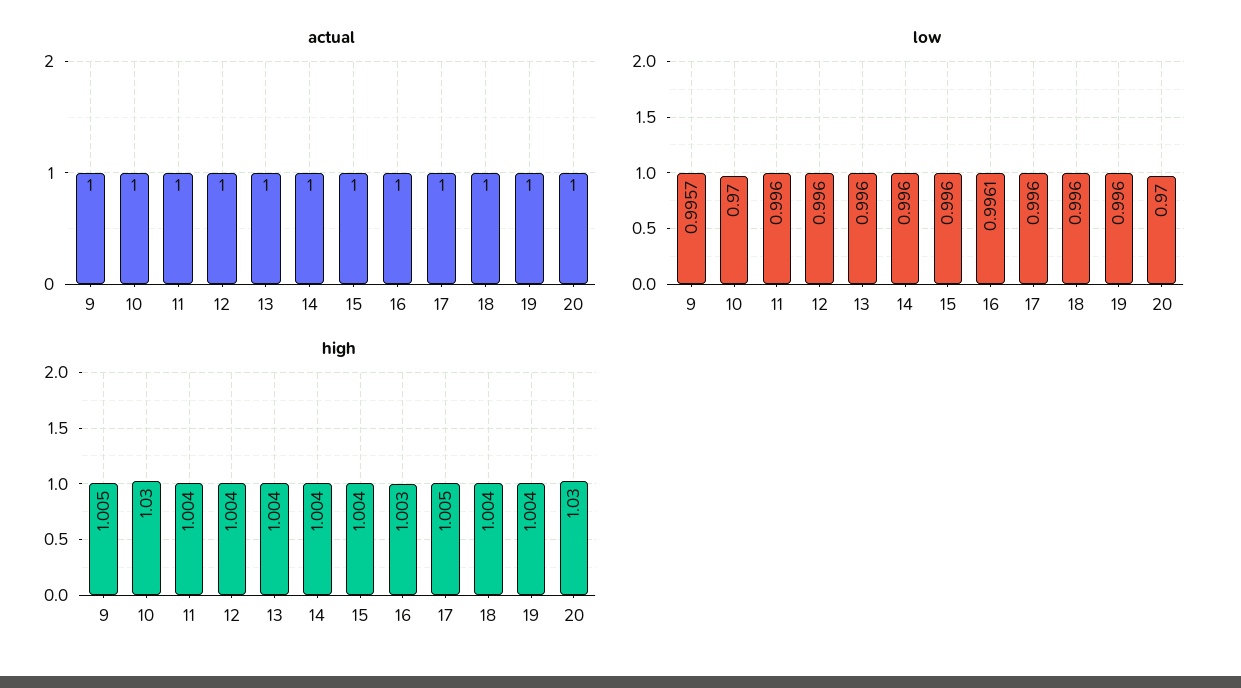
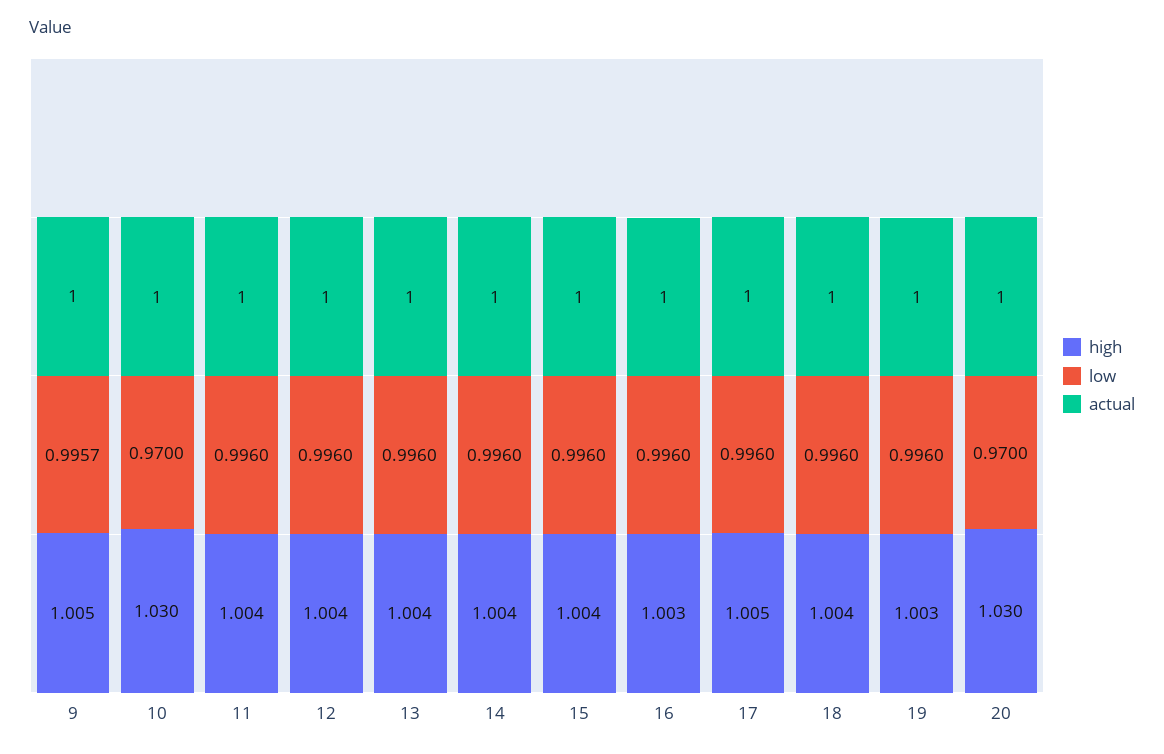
low, 16: 0.9961 -> 0.996
high, 19: 1.004 -> 1.003

